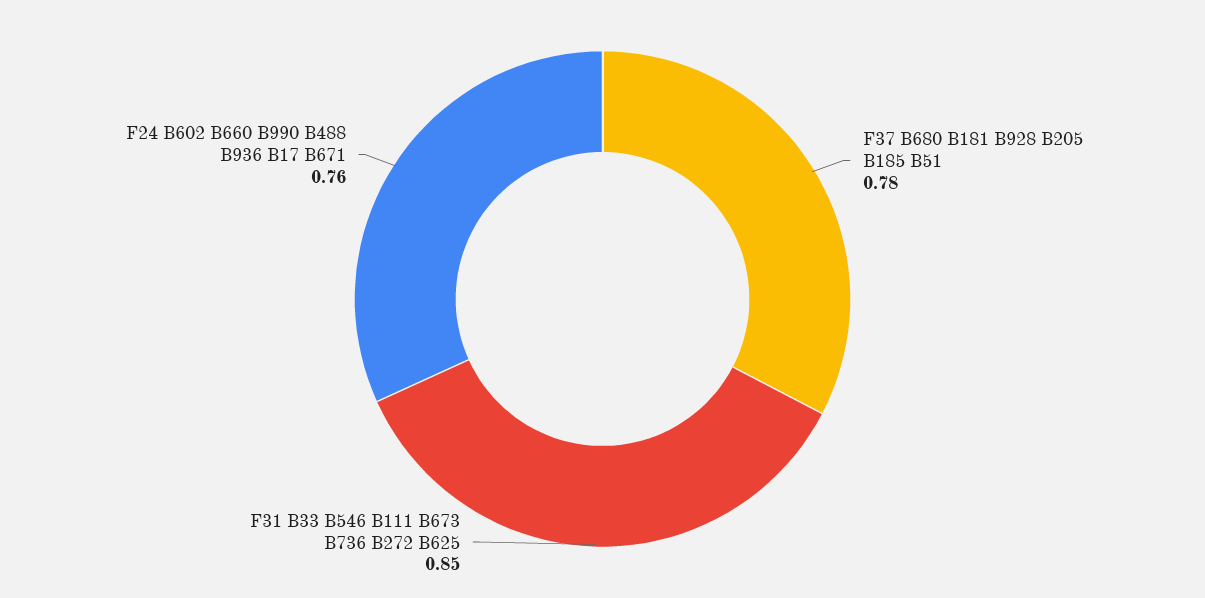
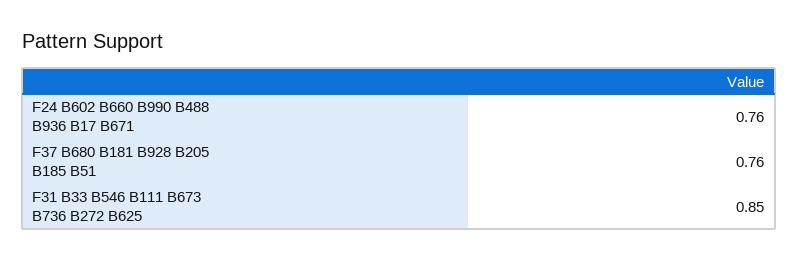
F37 B680 B181 B928 B205 B185 B51: 0.78 -> 0.76

